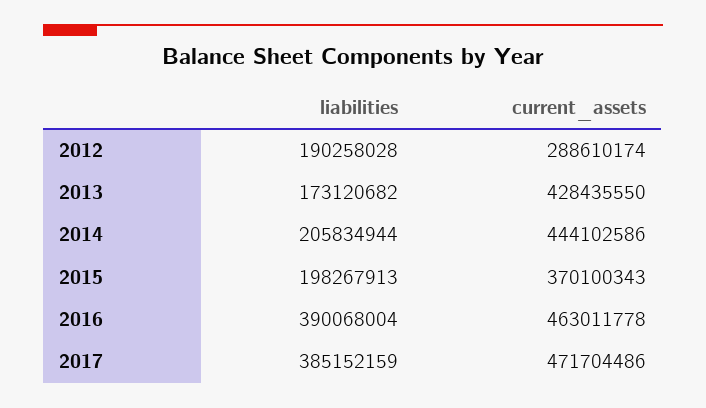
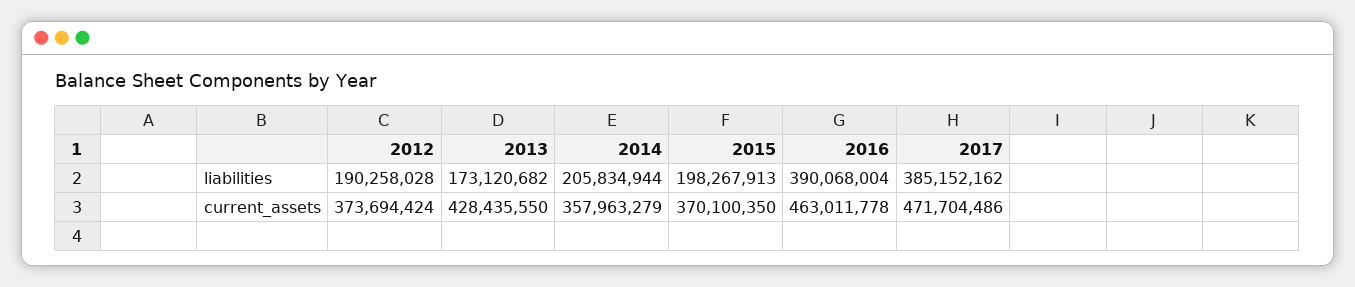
current_assets, 2012: 288610174 -> 373694424
current_assets, 2014: 444102586 -> 357963279
current_assets, 2015: 370100343 -> 370100350
liabilities, 2017: 385152159 -> 385152162

